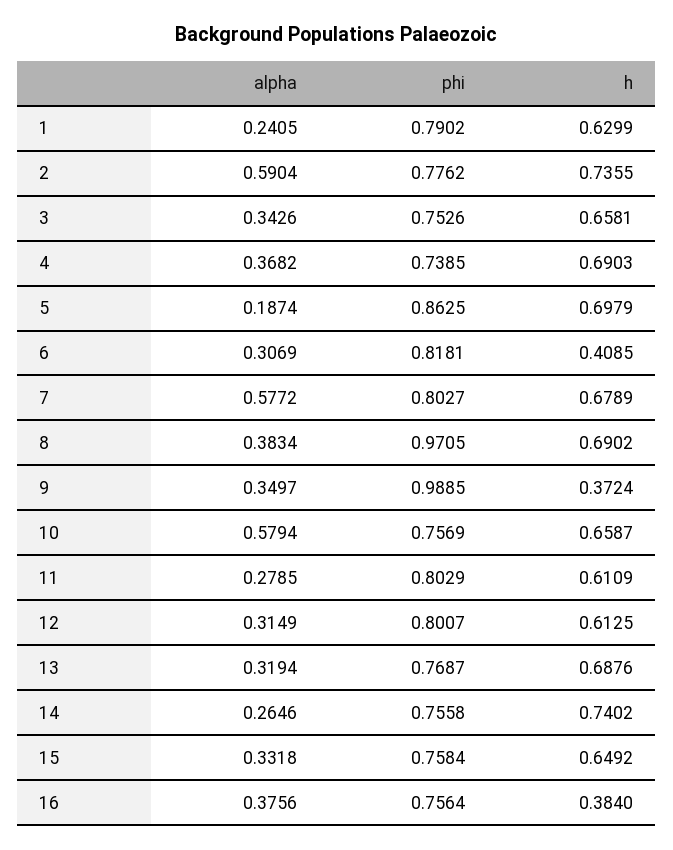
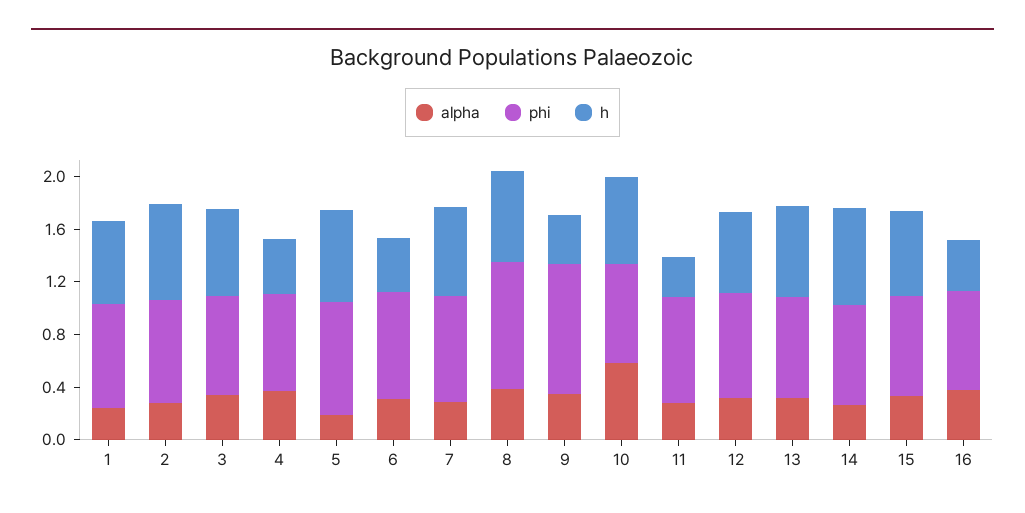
alpha, 2: 0.5904 -> 0.3
h, 4: 0.6903 -> 0.4
alpha, 7: 0.5772 -> 0.3
h, 11: 0.6109 -> 0.3

